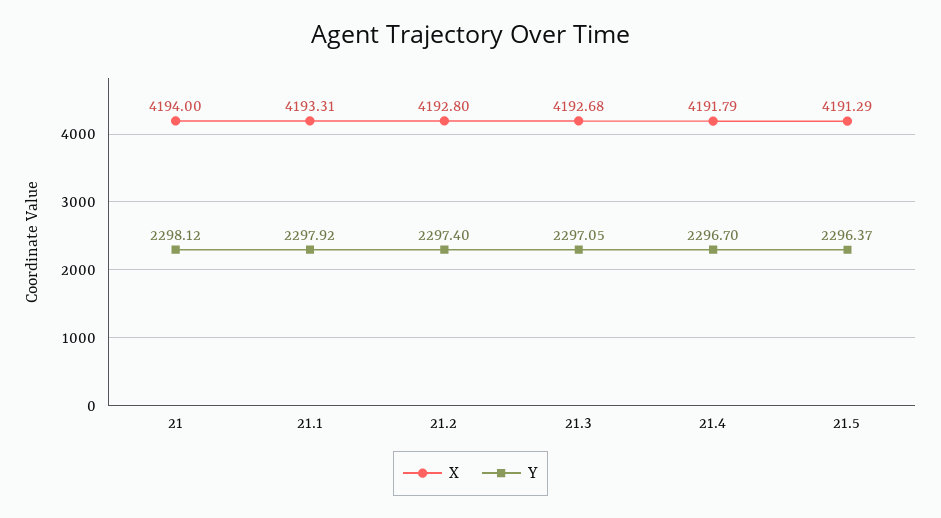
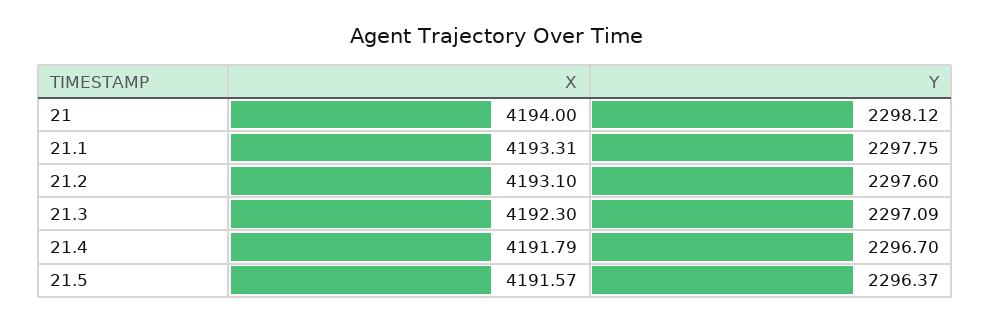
Y, 21.1: 2297.92 -> 2297.75
X, 21.2: 4192.8 -> 4193.1
Y, 21.2: 2297.4 -> 2297.6
X, 21.3: 4192.68 -> 4192.3
Y, 21.3: 2297.05 -> 2297.09
X, 21.5: 4191.29 -> 4191.57

